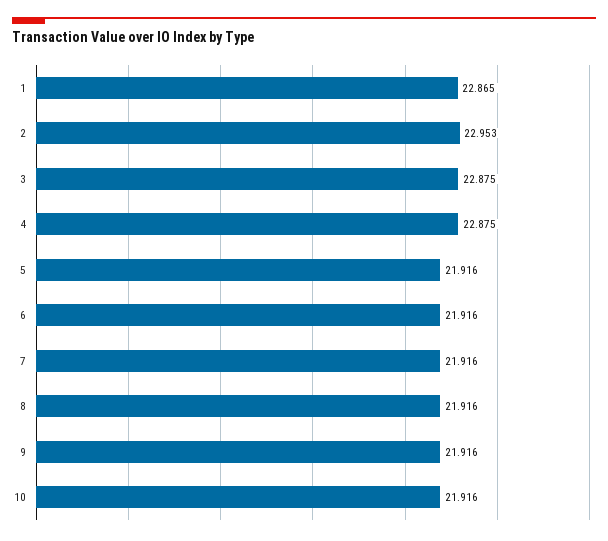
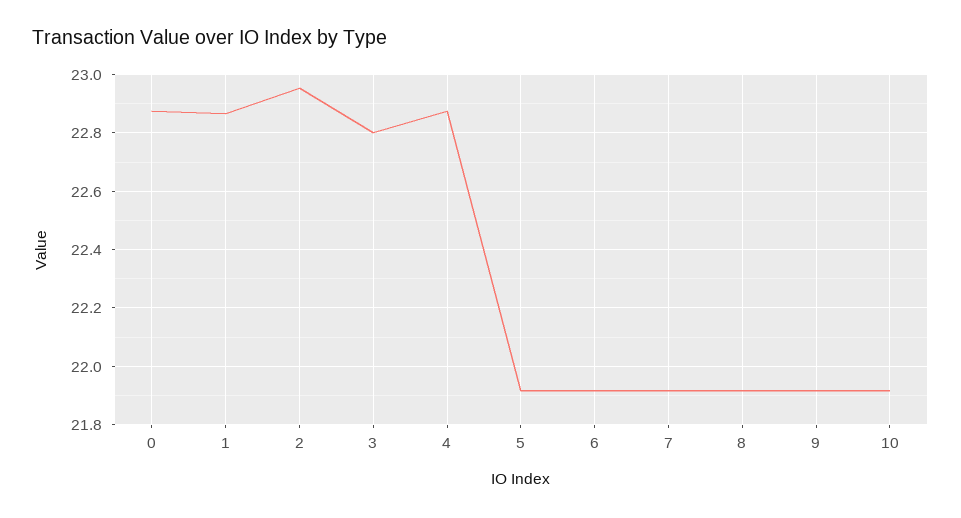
3: 22.875 -> 22.8
0: none -> 22.875

